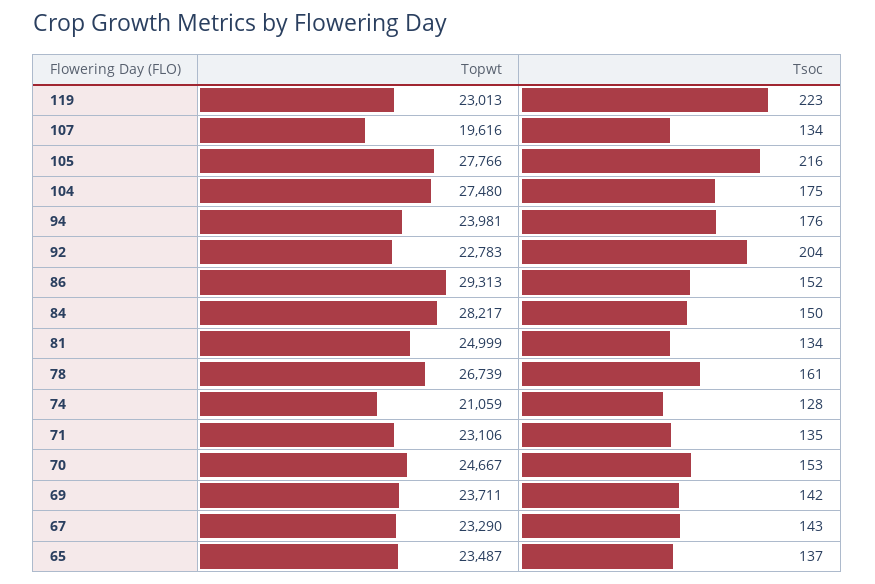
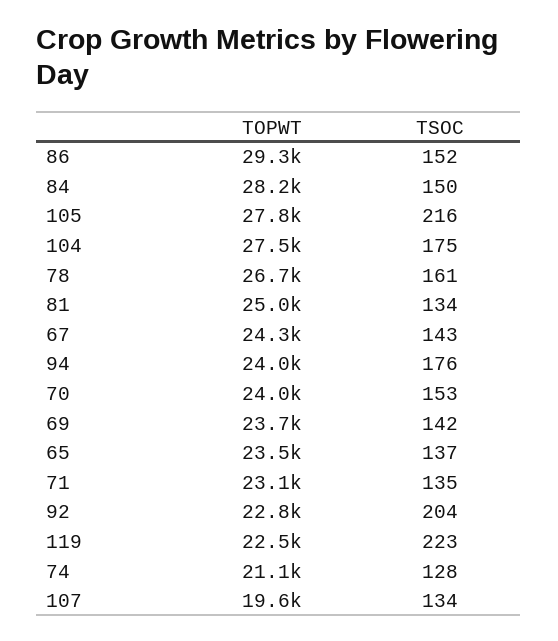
Topwt, 119: 23013 -> 22500
Topwt, 70: 24667 -> 24000
Topwt, 67: 23290 -> 24300

